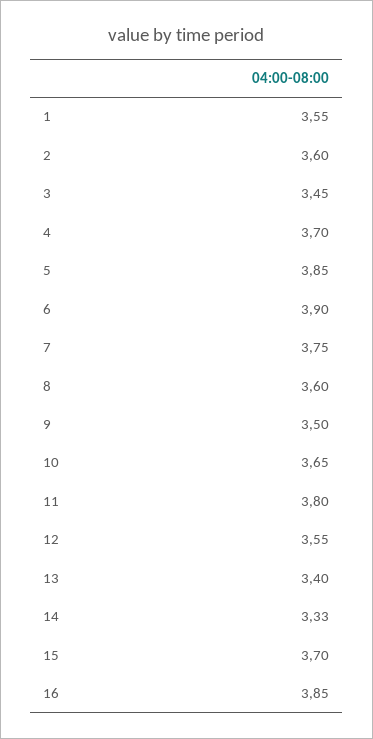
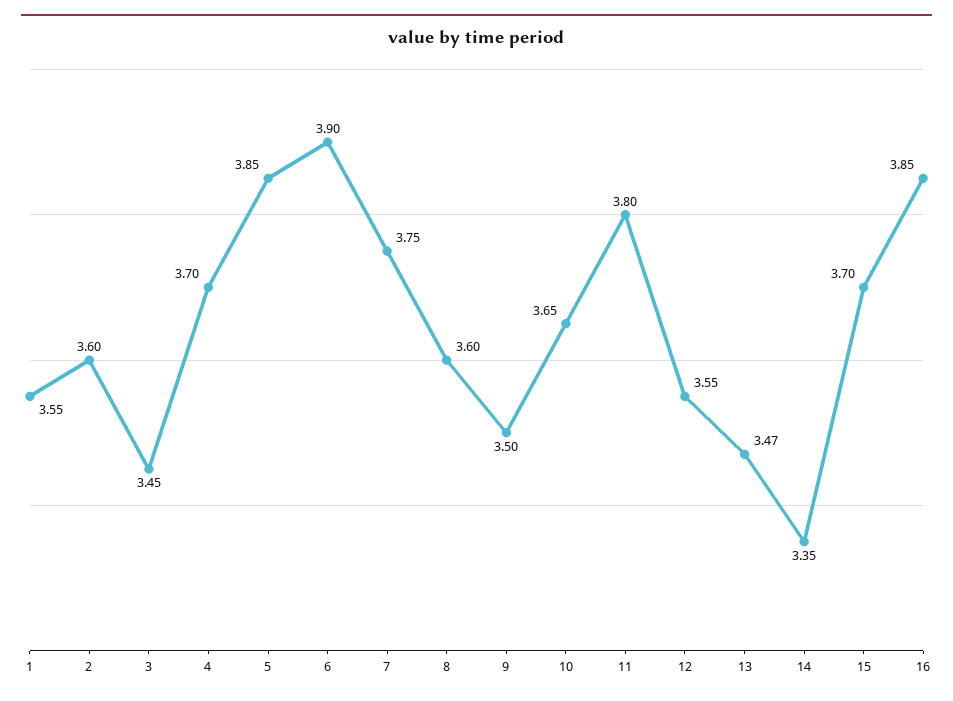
13: 3.4 -> 3.47
14: 3.33 -> 3.35

